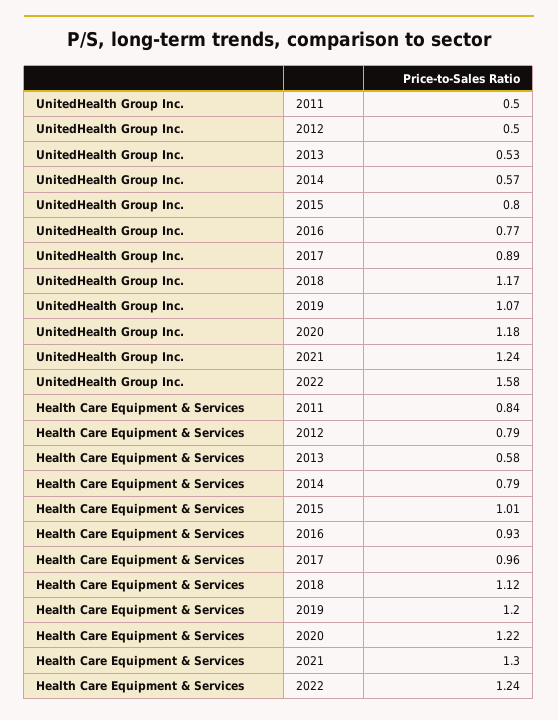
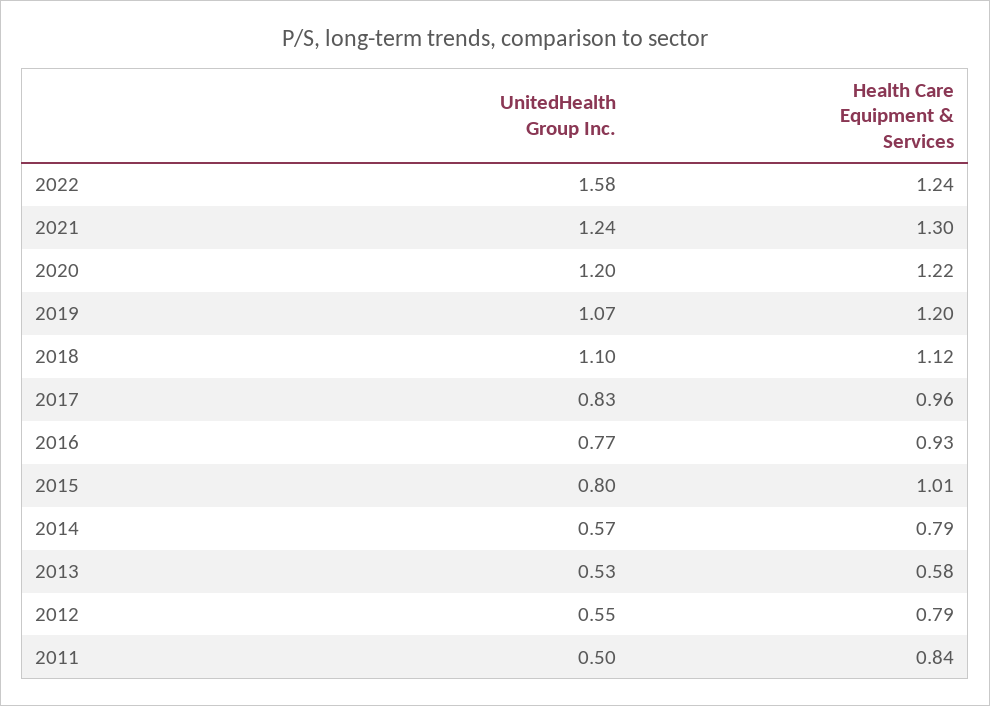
UnitedHealth Group Inc., 2012: 0.5 -> 0.55
UnitedHealth Group Inc., 2017: 0.89 -> 0.83
UnitedHealth Group Inc., 2018: 1.17 -> 1.1
UnitedHealth Group Inc., 2020: 1.18 -> 1.2

